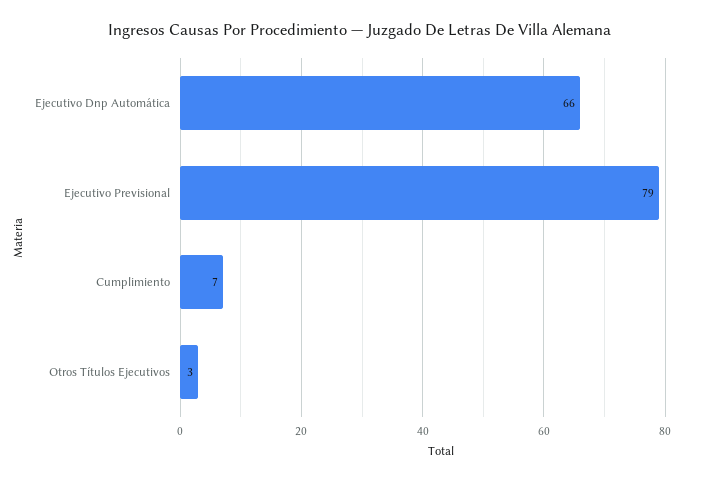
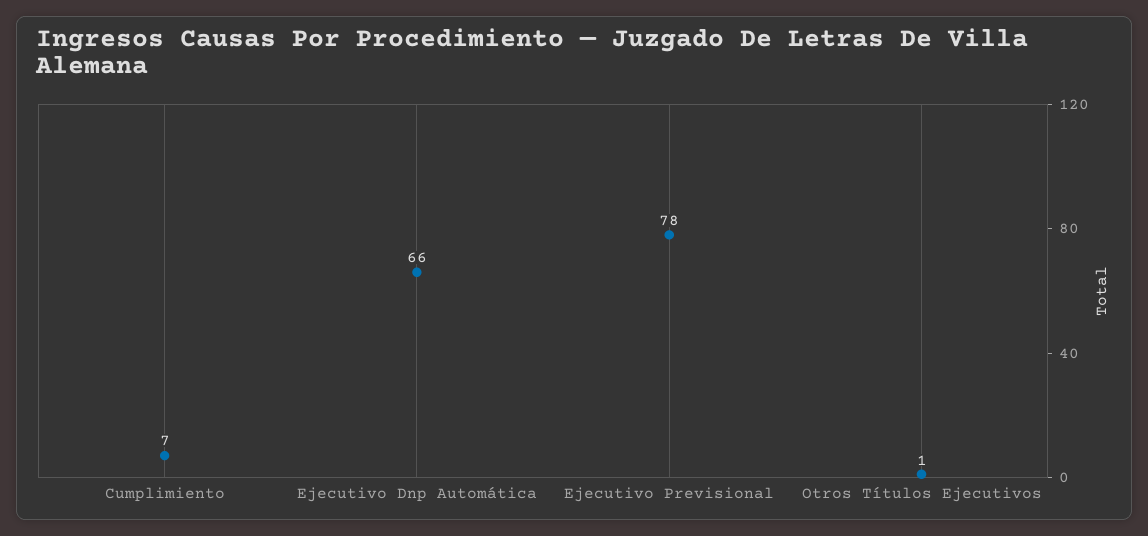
Ejecutivo Previsional: 79 -> 78
Otros Títulos Ejecutivos: 3 -> 1

